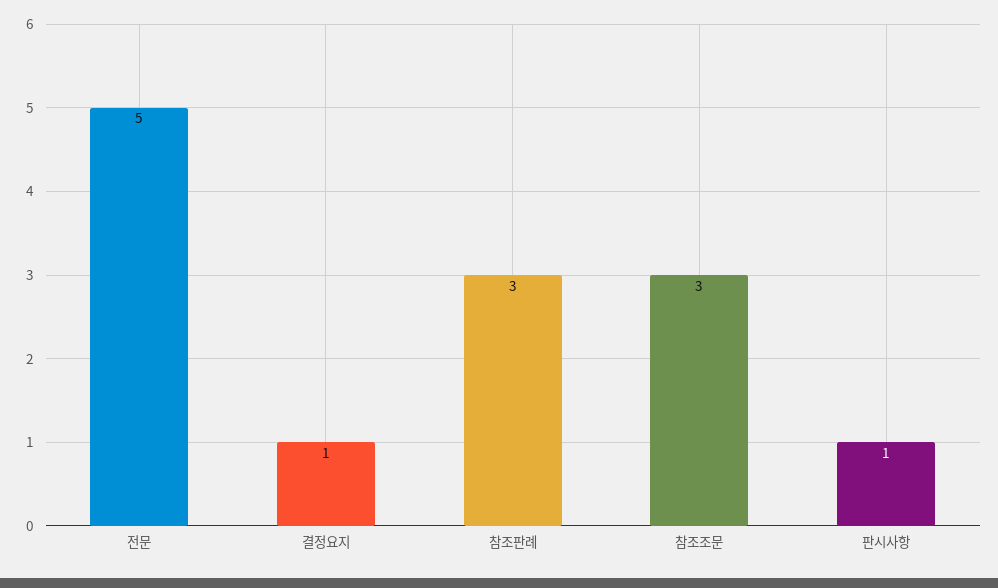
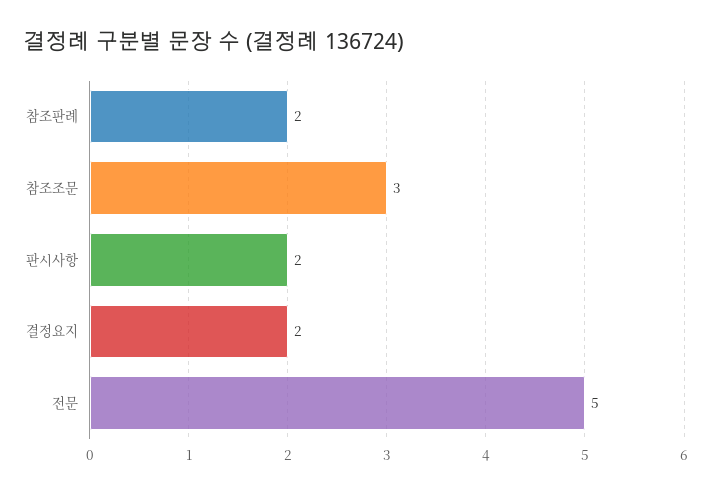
결정요지: 1 -> 2
참조판례: 3 -> 2
판시사항: 1 -> 2

